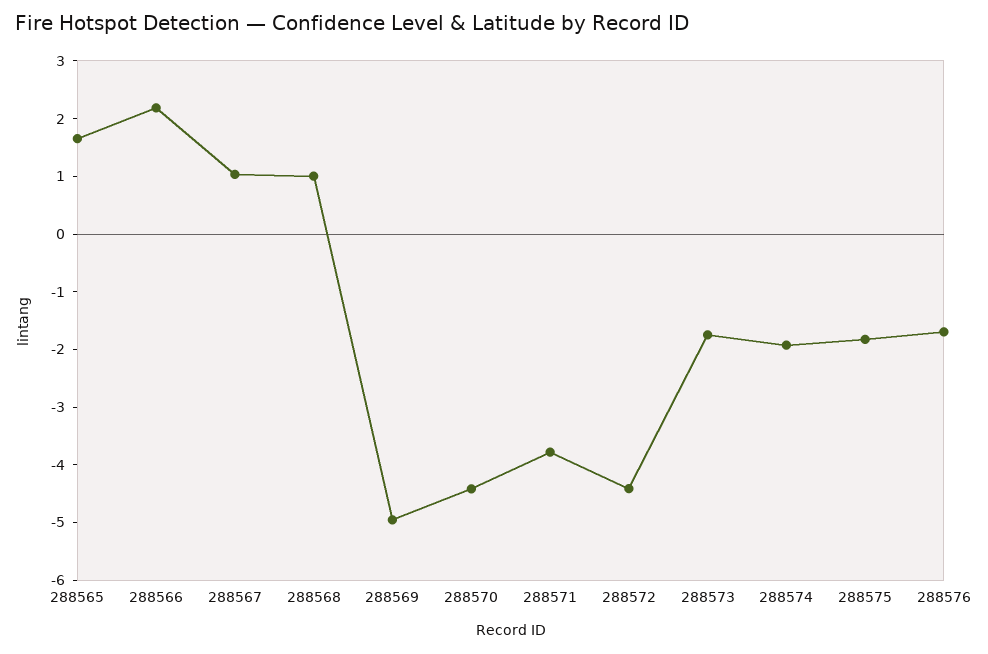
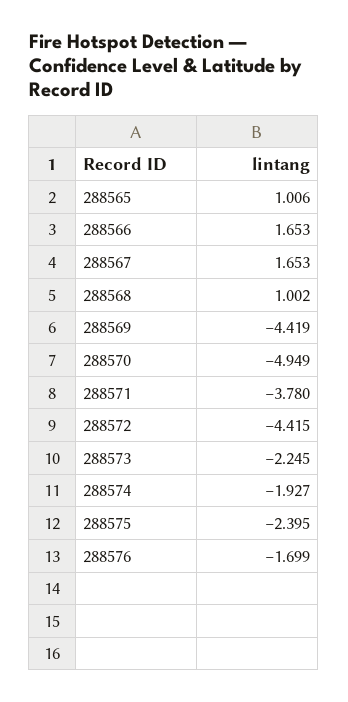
288565: 1.6 -> 1.006
288566: 2.2 -> 1.653
288567: 1 -> 1.653
288569: -5 -> -4.419
288570: -4.4 -> -4.949
288573: -1.8 -> -2.245
288575: -1.8 -> -2.395

